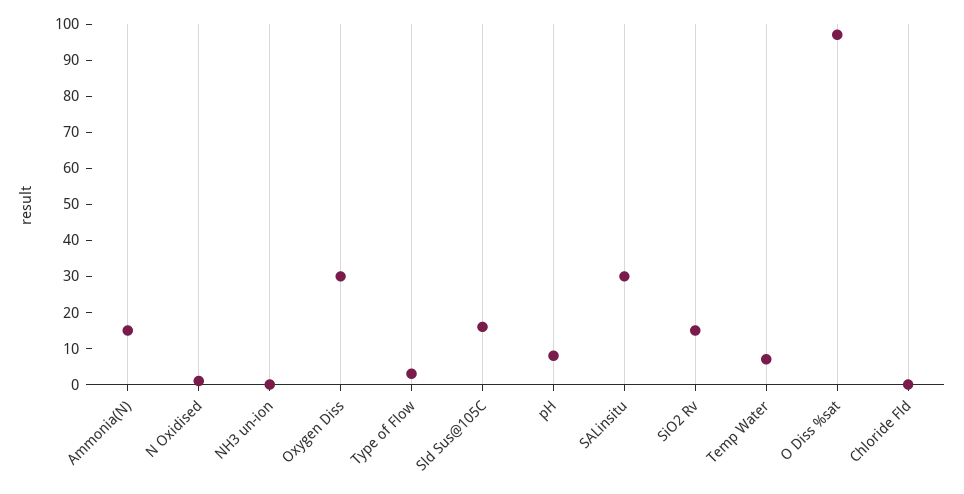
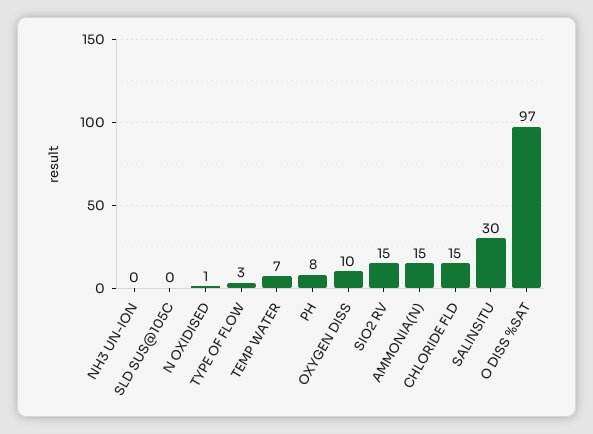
Oxygen Diss: 30 -> 10
Sld Sus@105C: 15 -> 0
Chloride Fld: 0 -> 15

